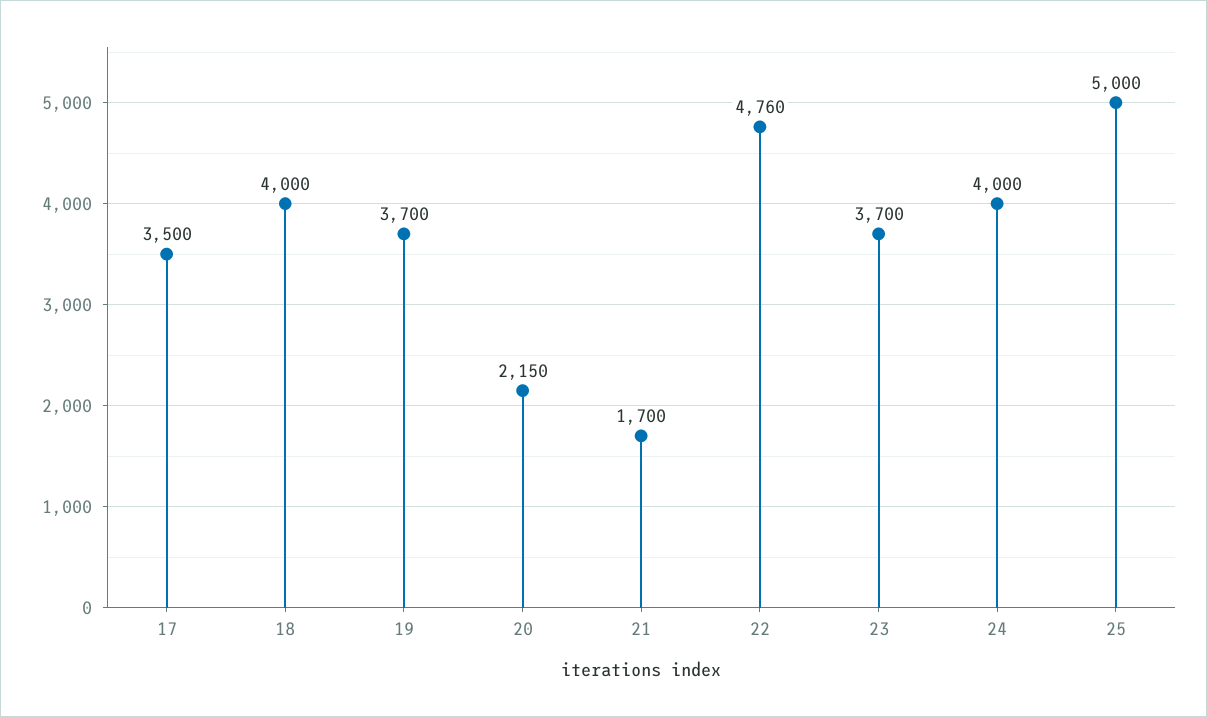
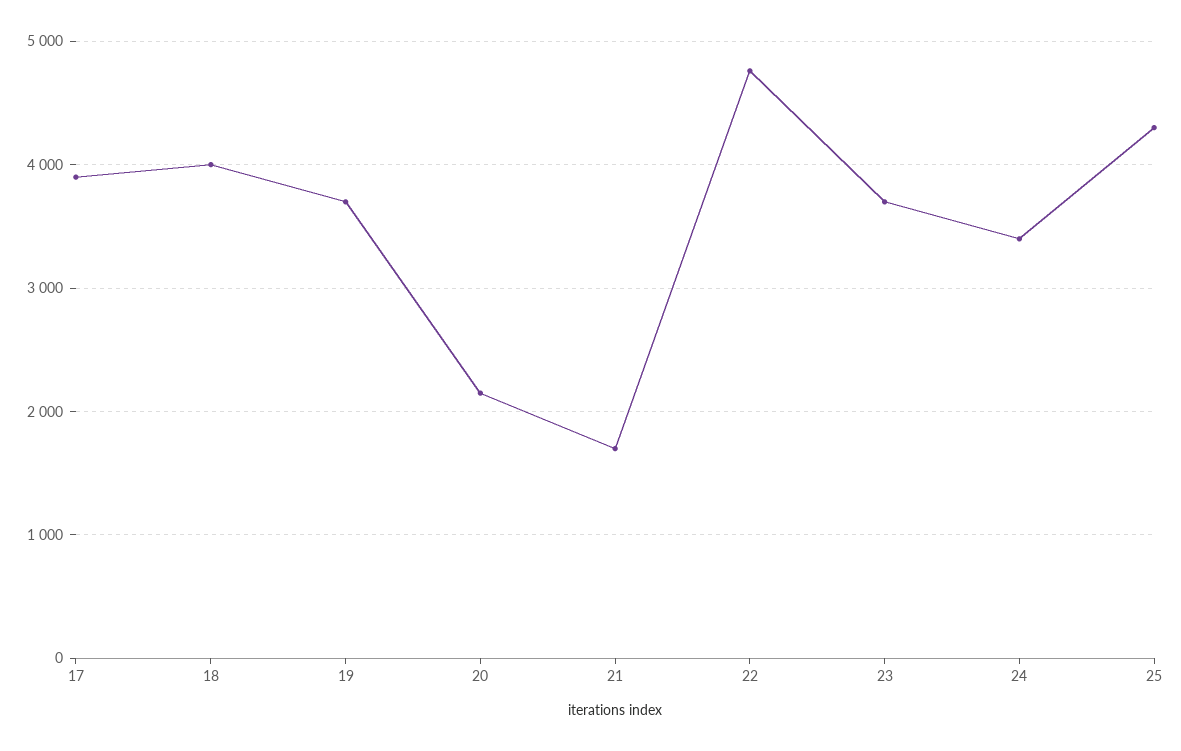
17: 3500 -> 3900
24: 4000 -> 3400
25: 5000 -> 4300

